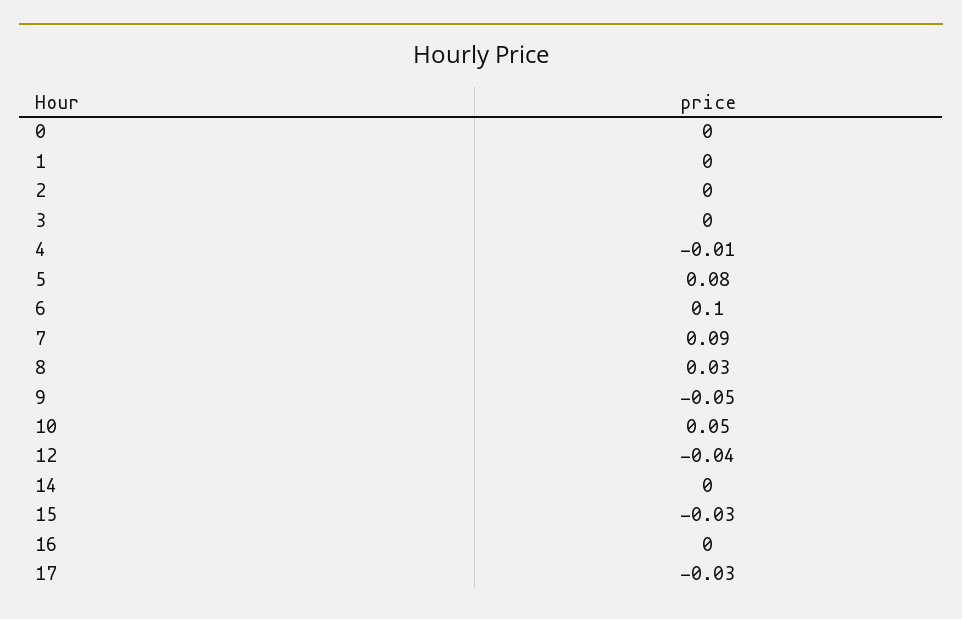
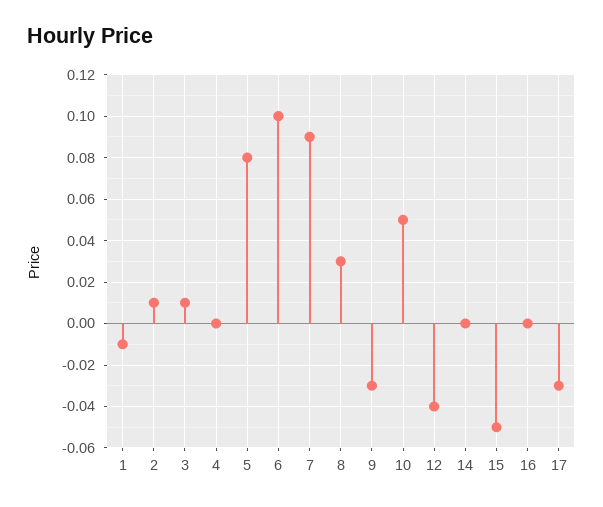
0: 0 -> none
1: 0 -> -0.01
2: 0 -> 0.01
3: 0 -> 0.01
4: -0.01 -> 0
9: -0.05 -> -0.03
15: -0.03 -> -0.05

